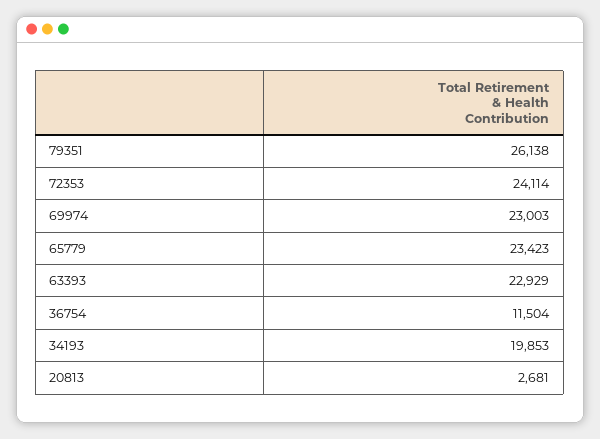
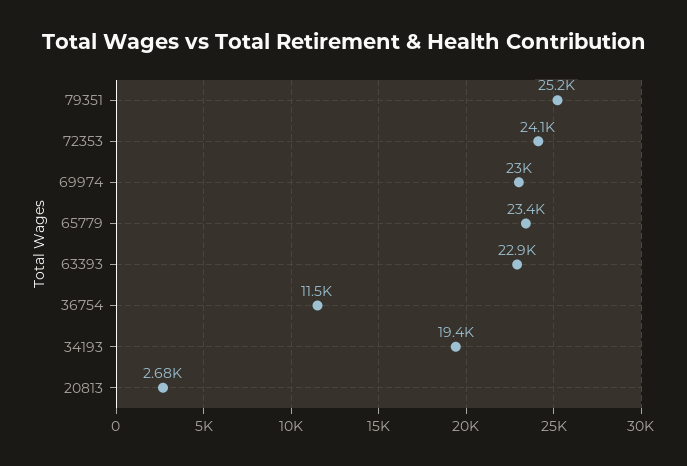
79351: 26138 -> 25200
34193: 19853 -> 19400

